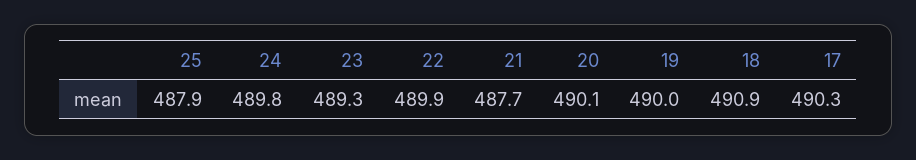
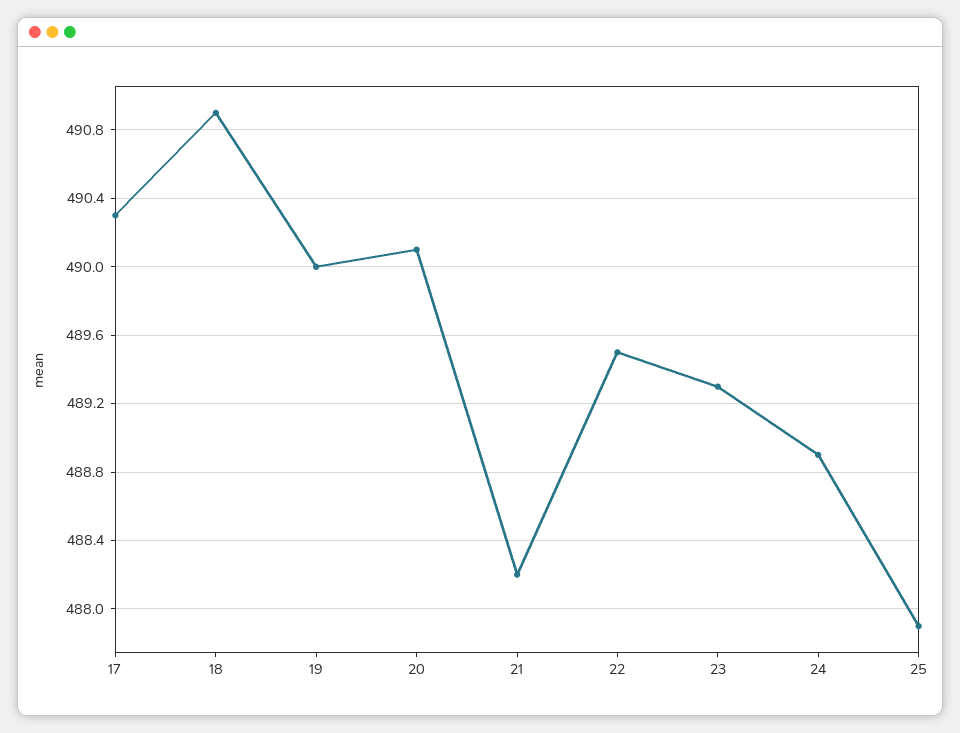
24: 489.8 -> 488.9
22: 489.9 -> 489.5
21: 487.7 -> 488.2

